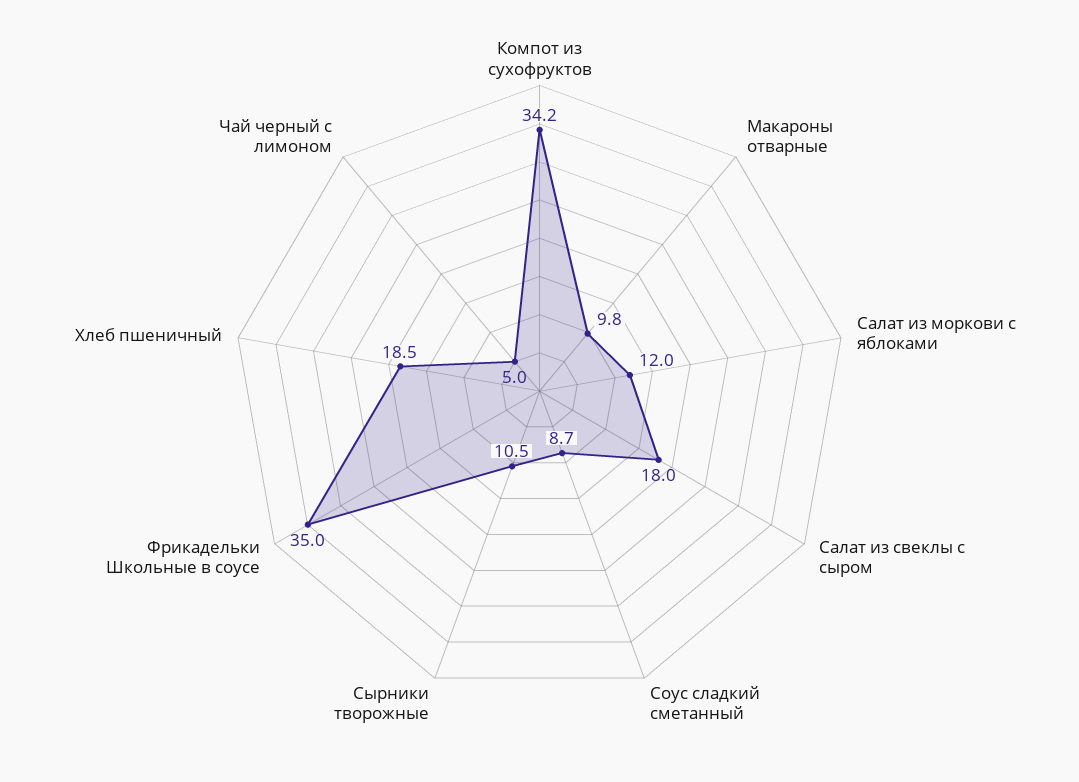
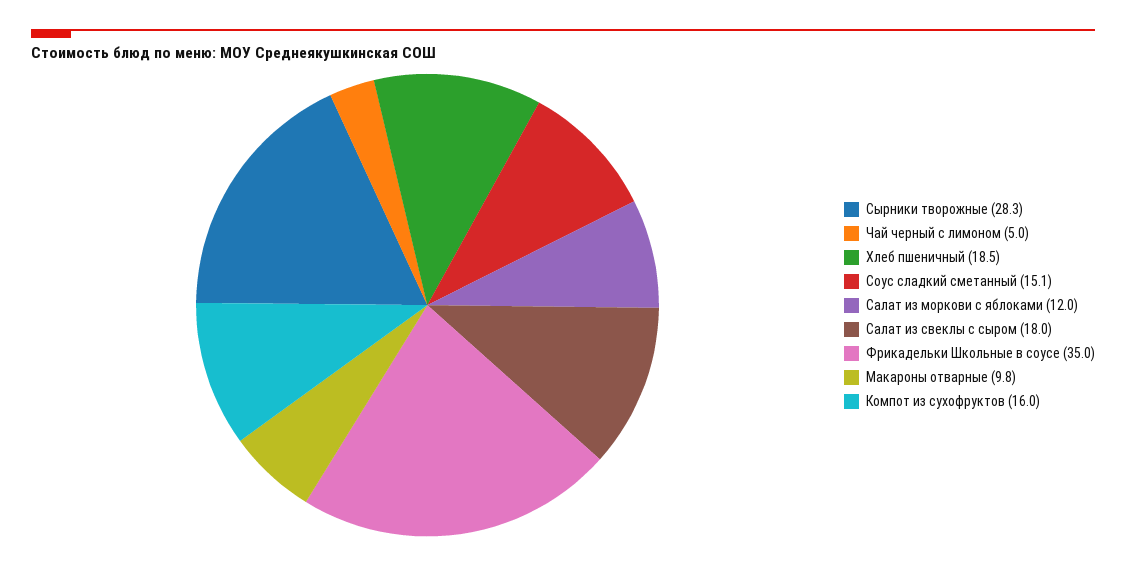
Компот из сухофруктов: 34.2 -> 16
Соус сладкий сметанный: 8.7 -> 15.1
Сырники творожные: 10.5 -> 28.3

